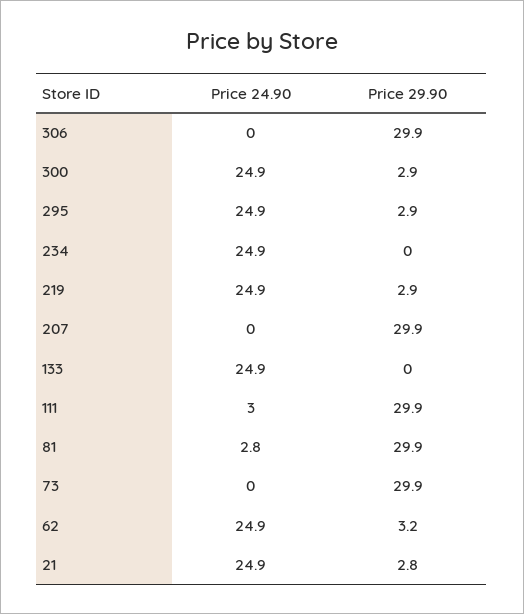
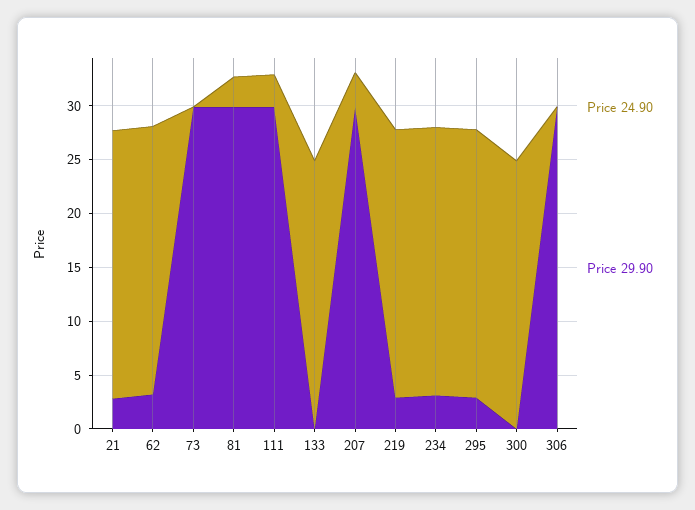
Price 29.90, 300: 2.9 -> 0
Price 29.90, 234: 0 -> 3
Price 24.90, 207: 0 -> 3

